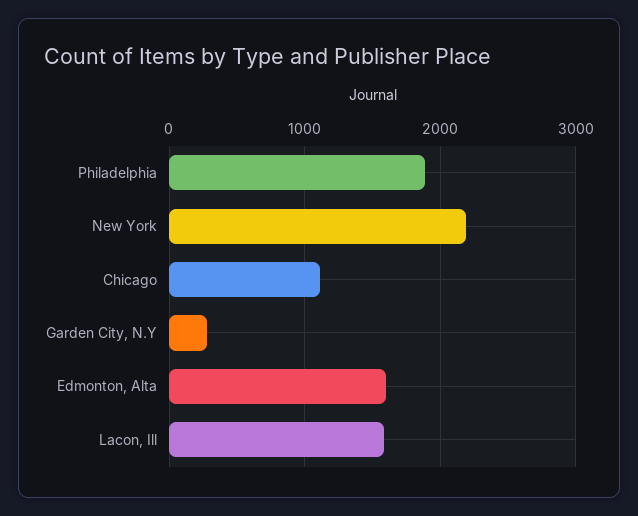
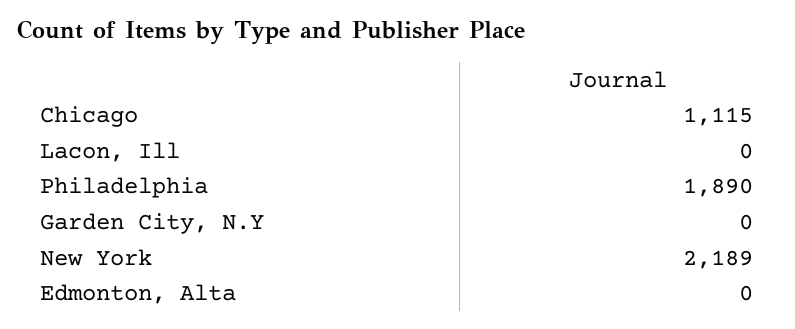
Garden City, N.Y: 300 -> 0
Edmonton, Alta: 1600 -> 0
Lacon, Ill: 1600 -> 0

